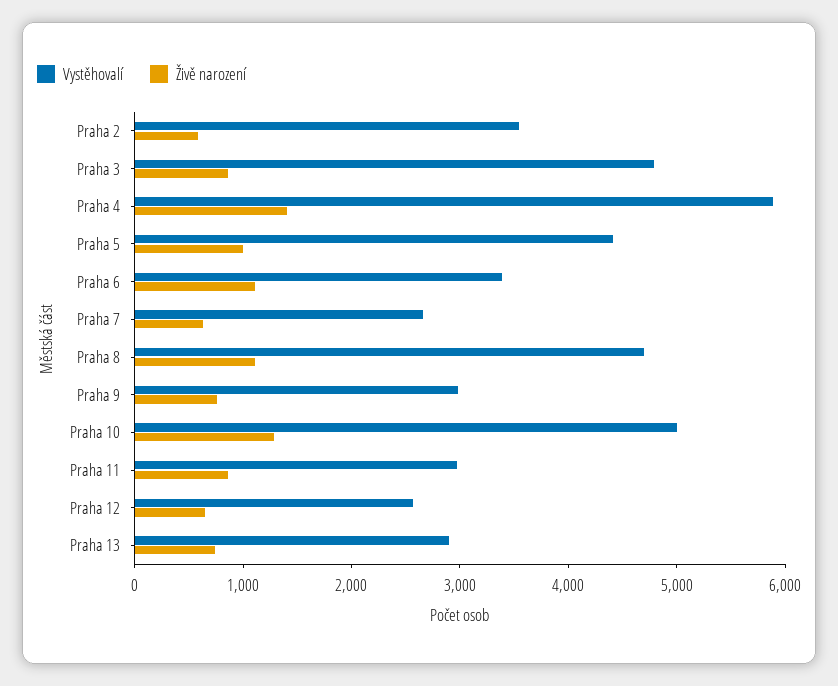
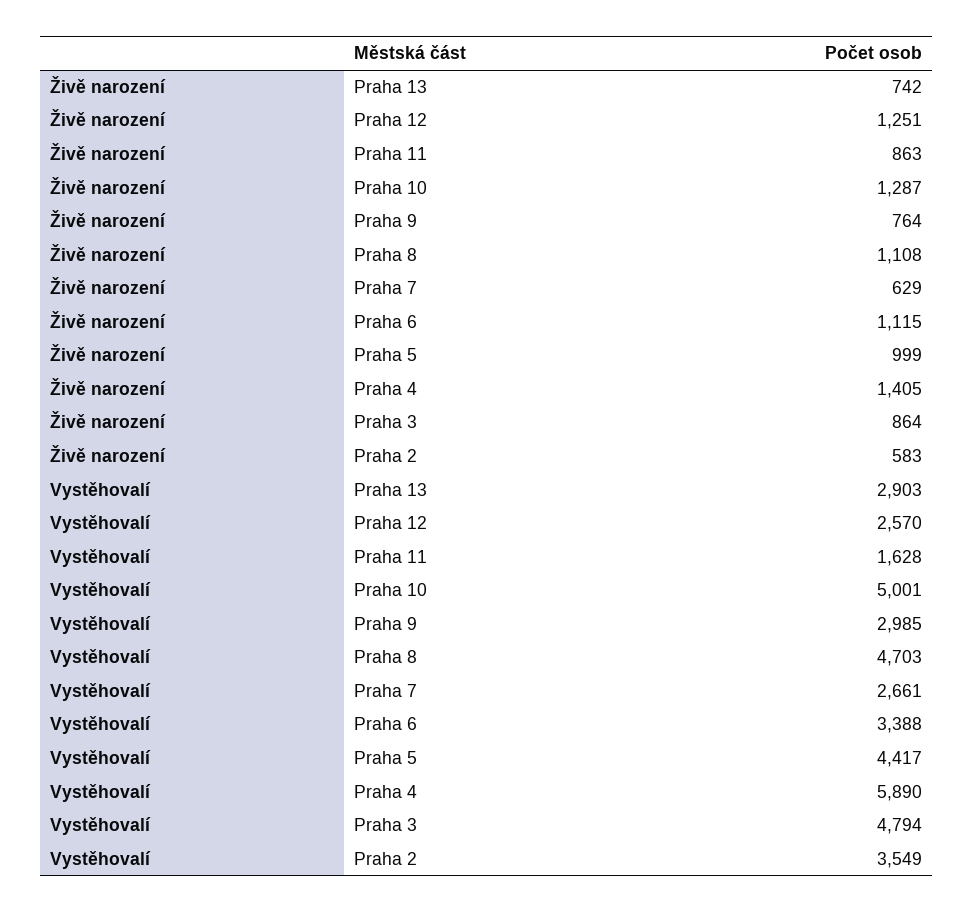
Vystěhovalí, Praha 11: 3000 -> 1628
Živě narození, Praha 12: 600 -> 1251

